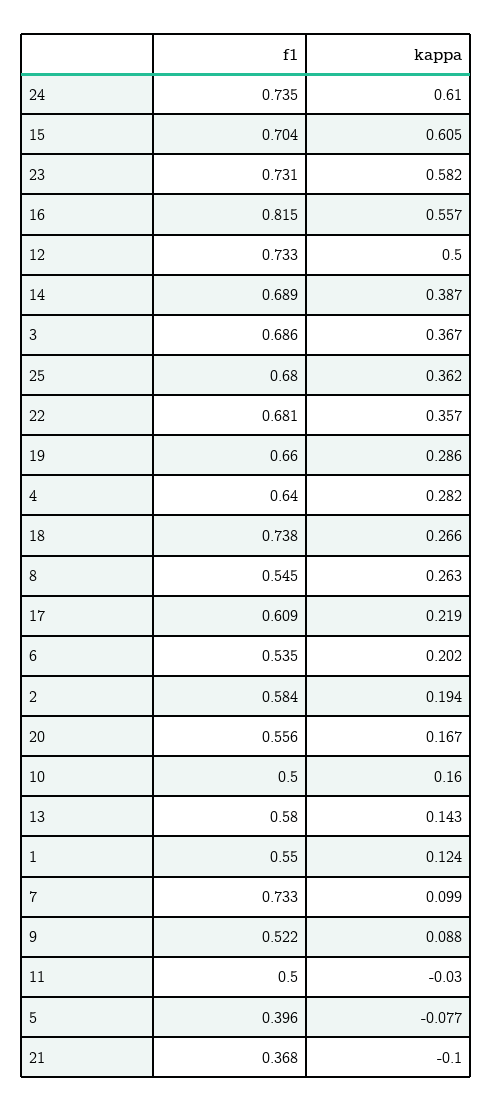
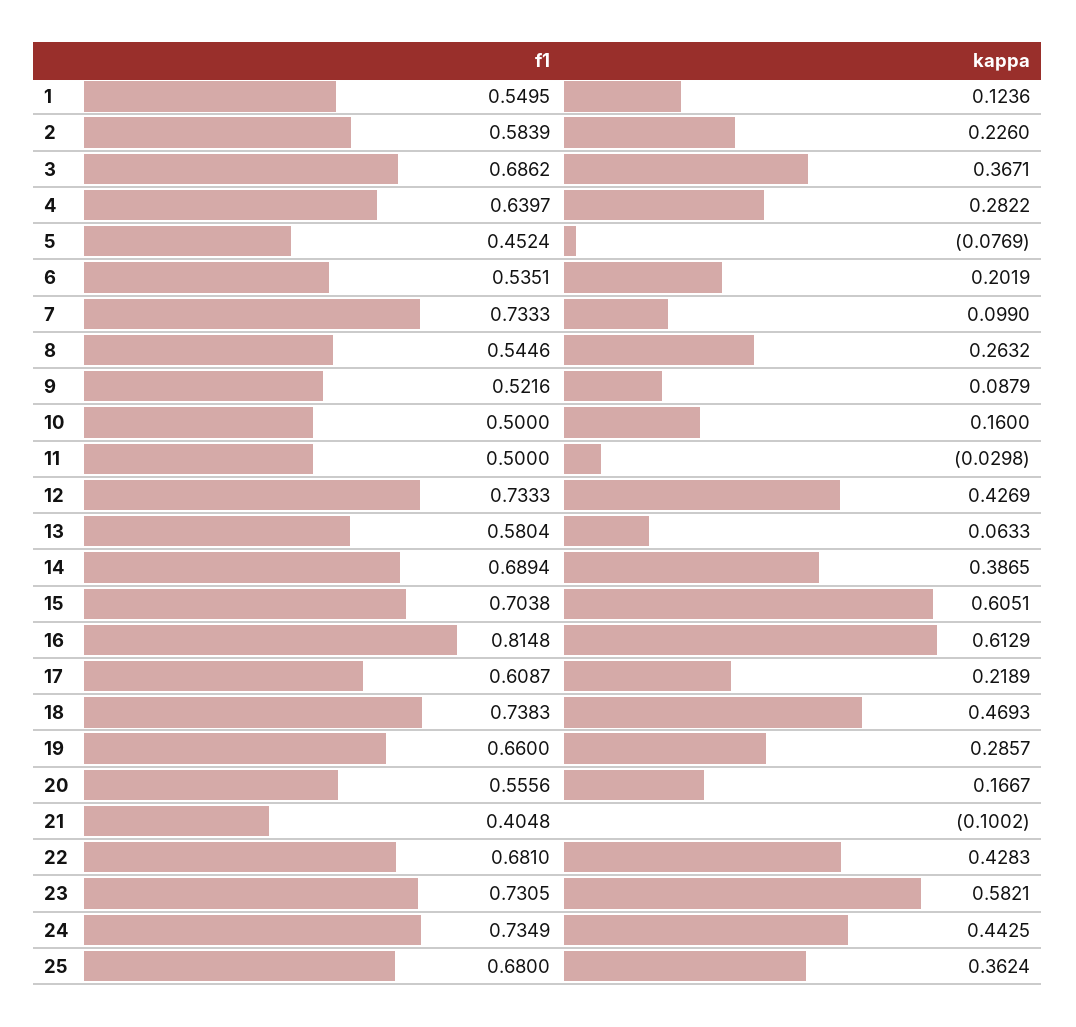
kappa, 24: 0.61 -> 0.4425
kappa, 16: 0.557 -> 0.6129
kappa, 12: 0.5 -> 0.4269
kappa, 22: 0.357 -> 0.4283
kappa, 18: 0.266 -> 0.4693
kappa, 2: 0.194 -> 0.226
kappa, 13: 0.143 -> 0.0633
f1, 5: 0.396 -> 0.4524
f1, 21: 0.368 -> 0.4048

